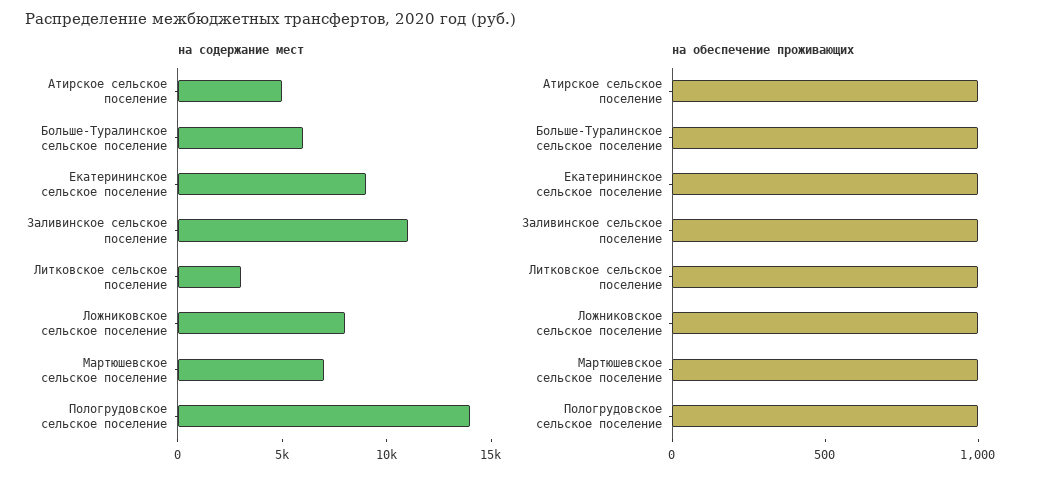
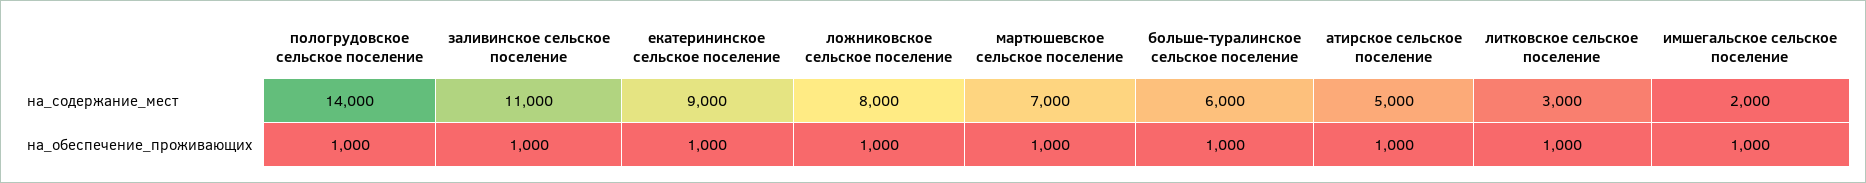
на содержание мест, имшегальское сельское поселение: none -> 2000
на обеспечение проживающих, имшегальское сельское поселение: none -> 1000

